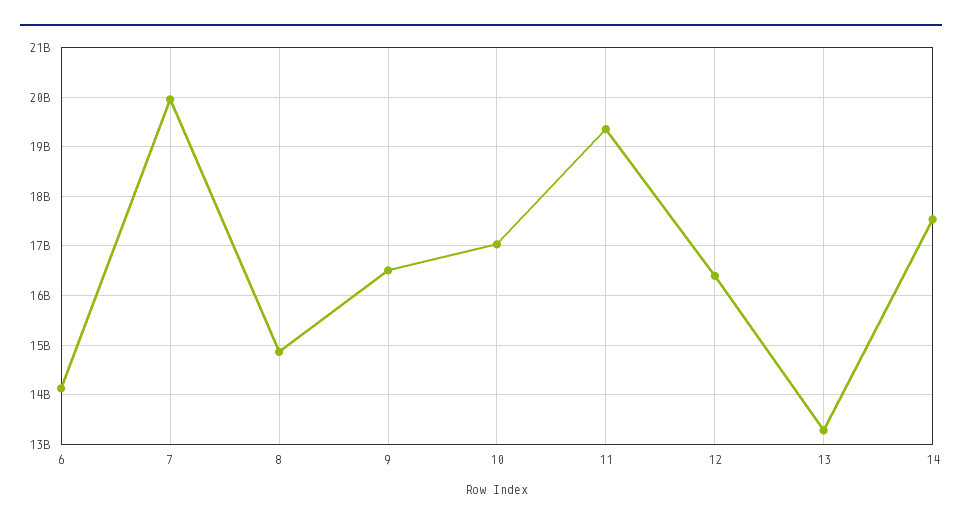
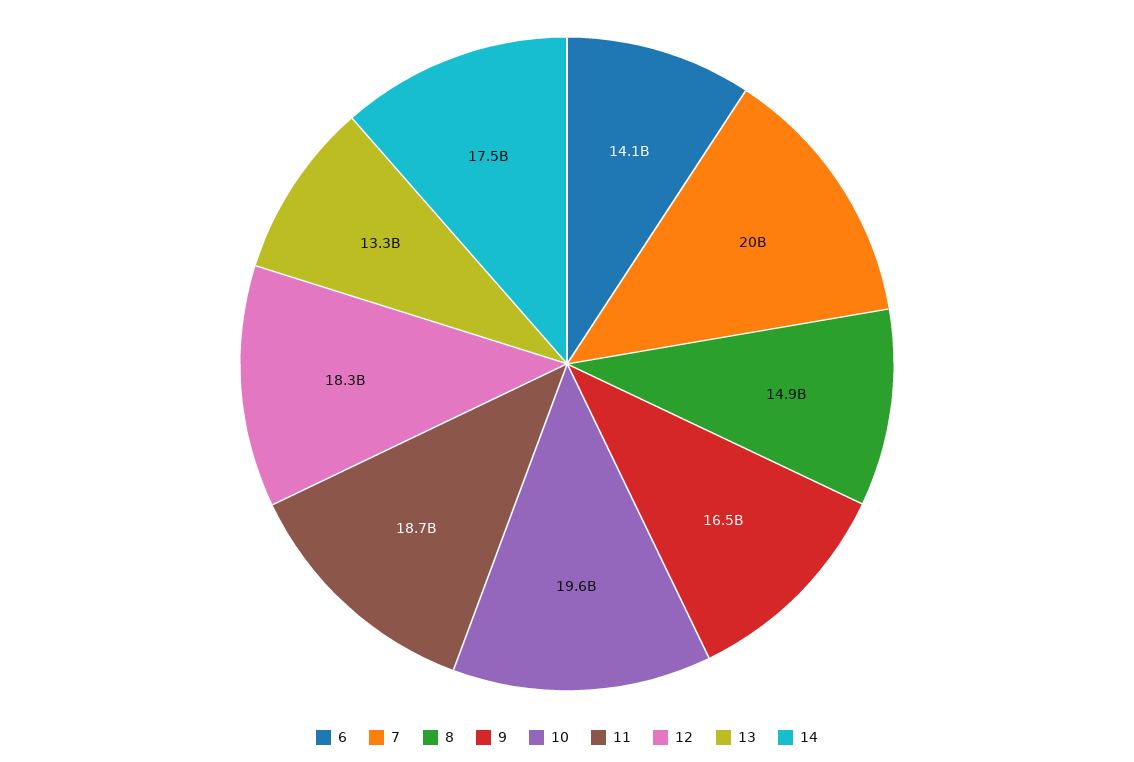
10: 17000000000 -> 19600000000
11: 19400000000 -> 18700000000
12: 16400000000 -> 18300000000

